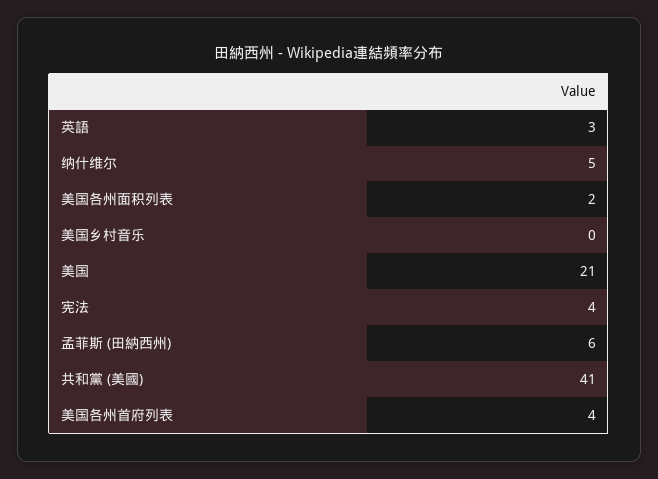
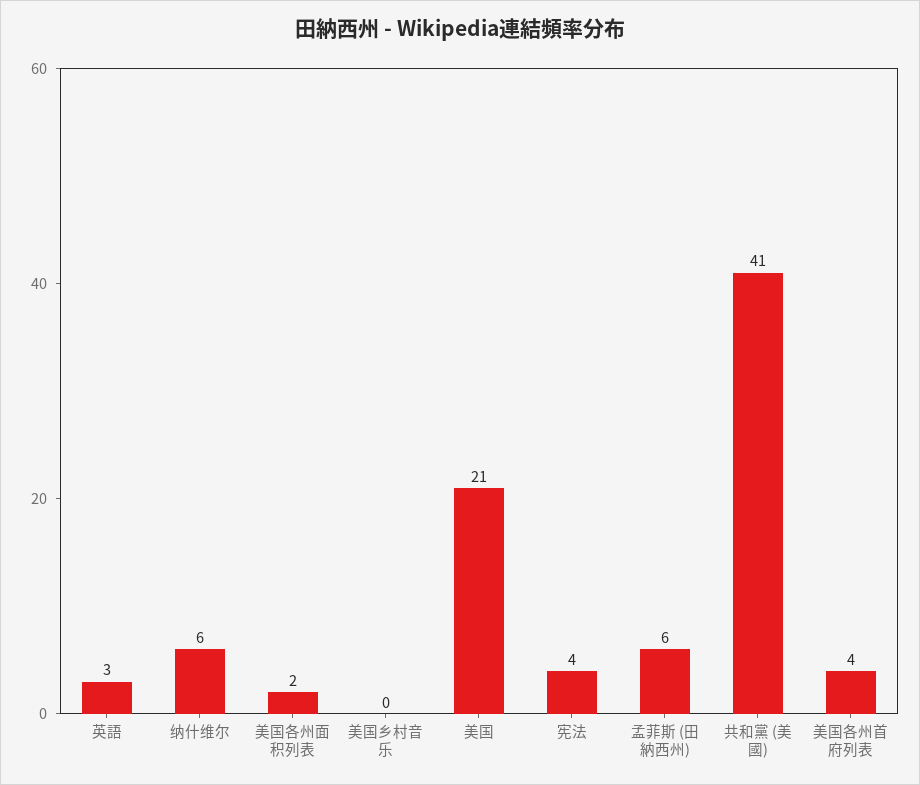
纳什维尔: 5 -> 6

